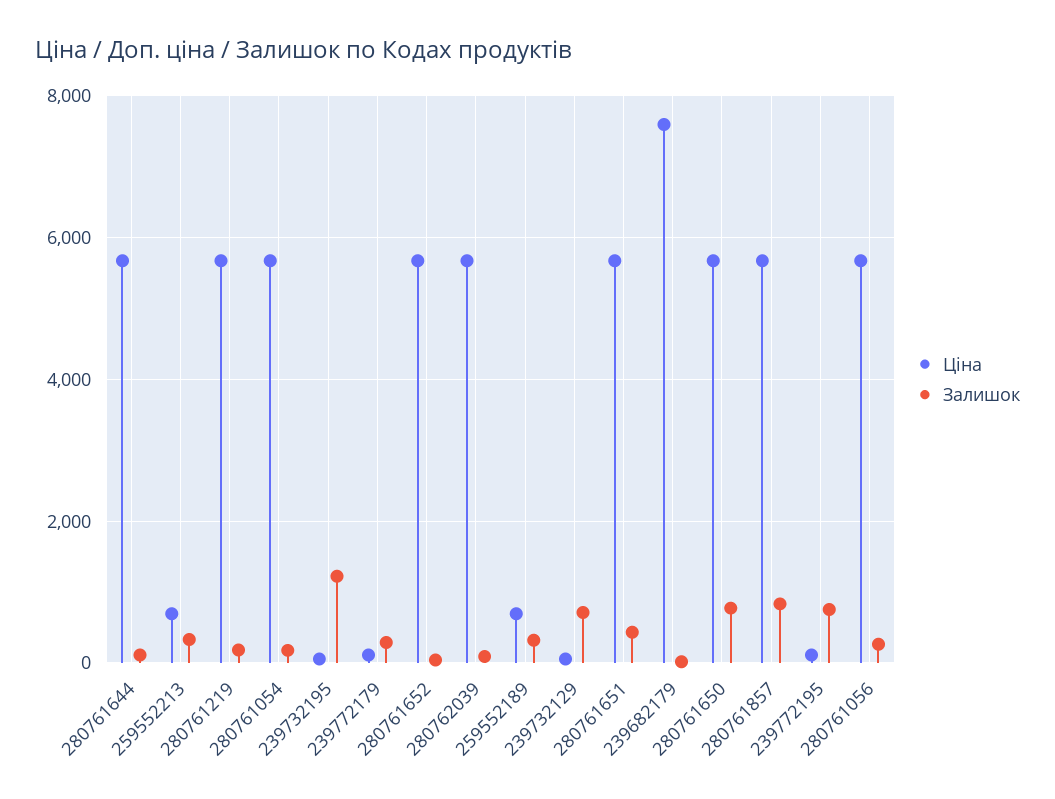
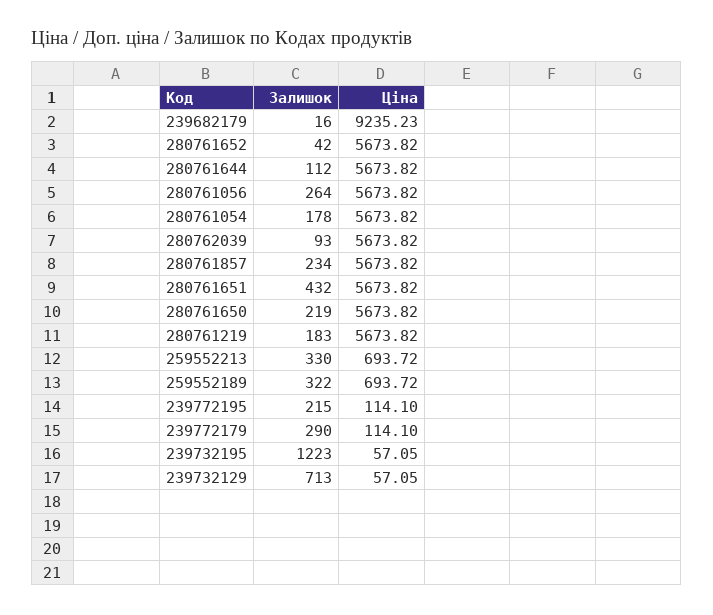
Ціна, 239682179: 7600 -> 9235.23
Залишок, 280761650: 800 -> 219
Залишок, 280761857: 800 -> 234
Залишок, 239772195: 800 -> 215

